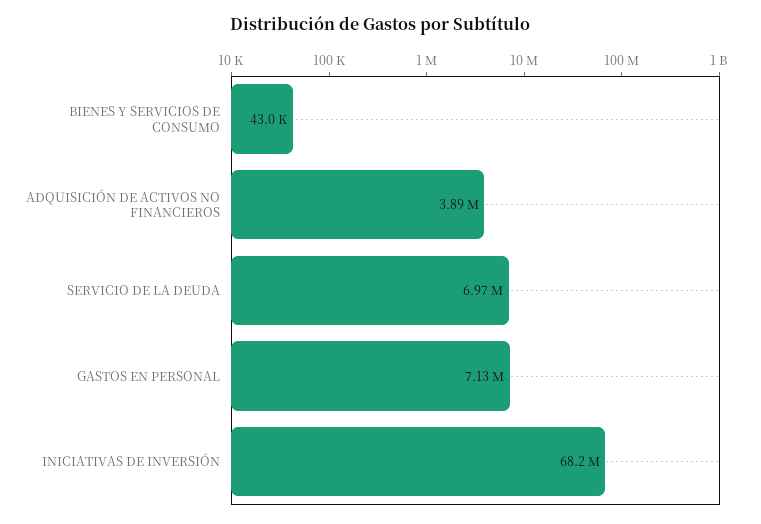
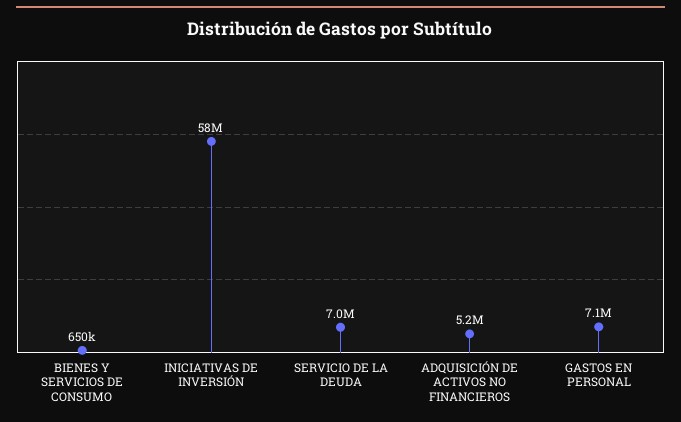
BIENES Y SERVICIOS DE CONSUMO: 43000 -> 650000
ADQUISICIÓN DE ACTIVOS NO FINANCIEROS: 3890000 -> 5200000
INICIATIVAS DE INVERSIÓN: 68200000 -> 58000000

